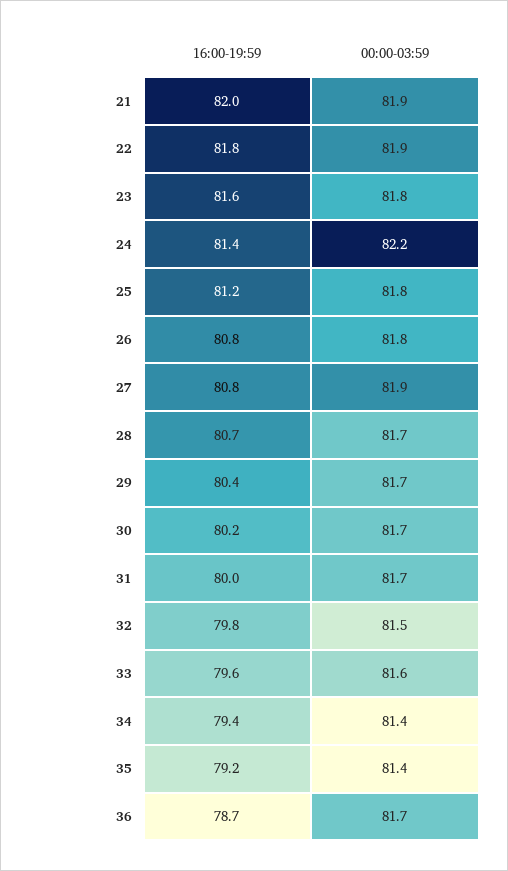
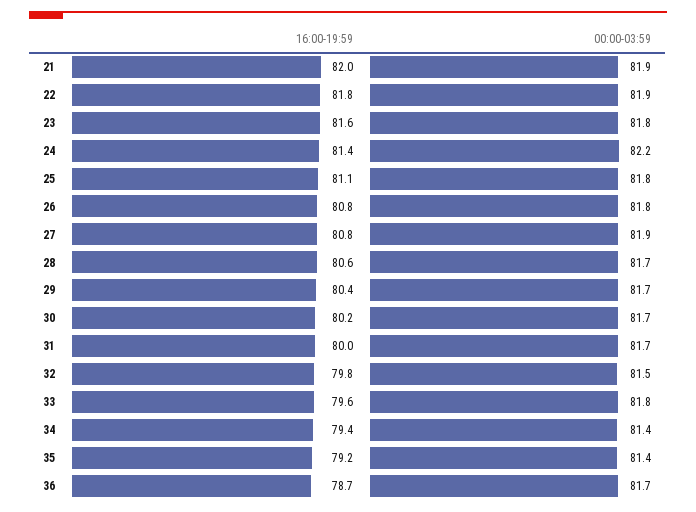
16:00-19:59, 25: 81.2 -> 81.1
16:00-19:59, 28: 80.7 -> 80.6
00:00-03:59, 33: 81.6 -> 81.8

